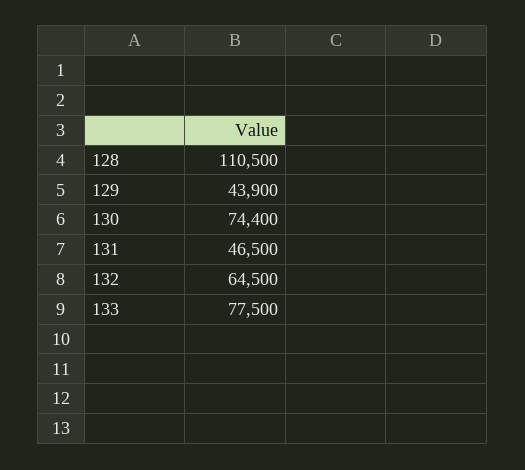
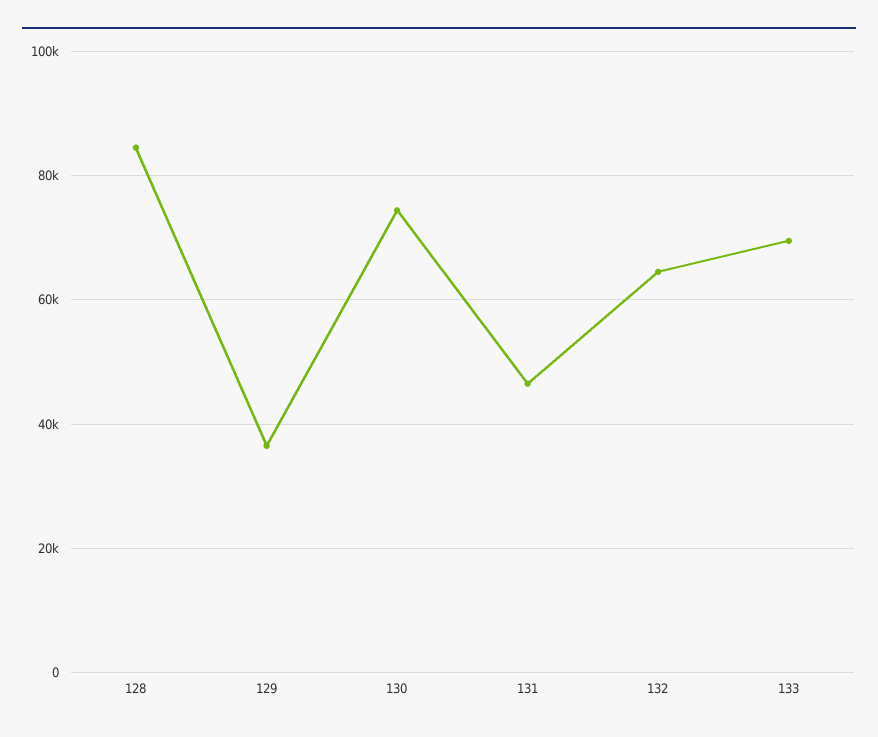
128: 110500 -> 84000
129: 43900 -> 36000
133: 77500 -> 70000

